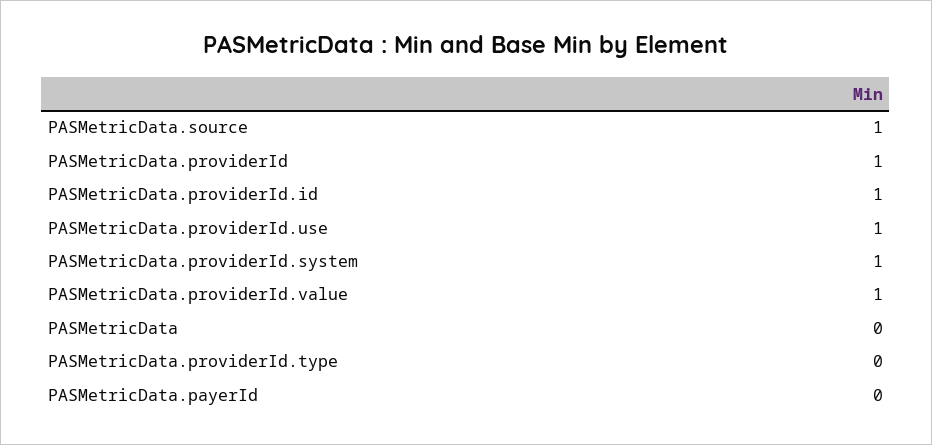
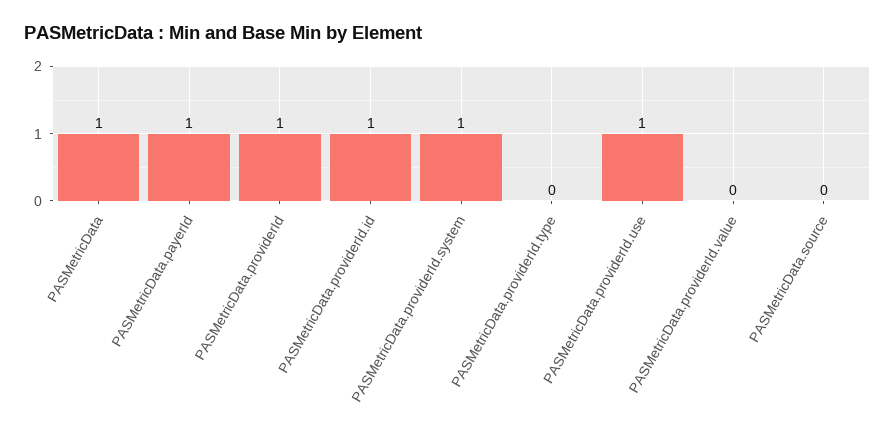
PASMetricData.source: 1 -> 0
PASMetricData.providerId.value: 1 -> 0
PASMetricData: 0 -> 1
PASMetricData.payerId: 0 -> 1

